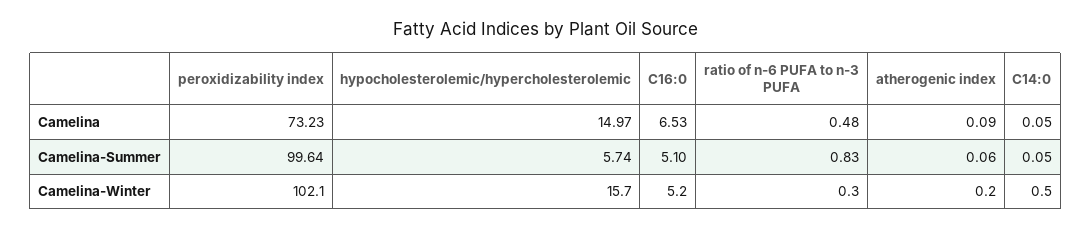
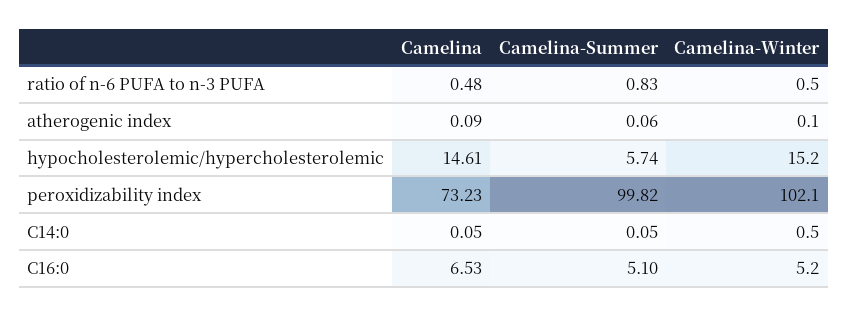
hypocholesterolemic/hypercholesterolemic, Camelina: 14.97 -> 14.61
peroxidizability index, Camelina-Summer: 99.64 -> 99.82
hypocholesterolemic/hypercholesterolemic, Camelina-Winter: 15.7 -> 15.2
ratio of n-6 PUFA to n-3 PUFA, Camelina-Winter: 0.3 -> 0.5
atherogenic index, Camelina-Winter: 0.2 -> 0.1

